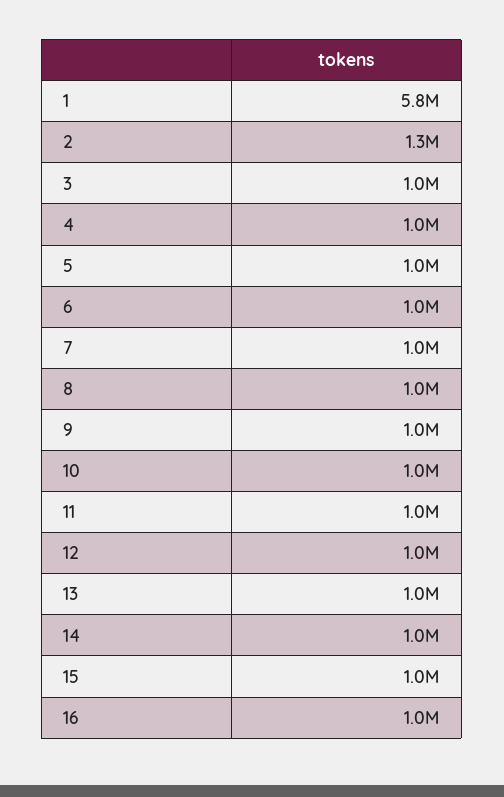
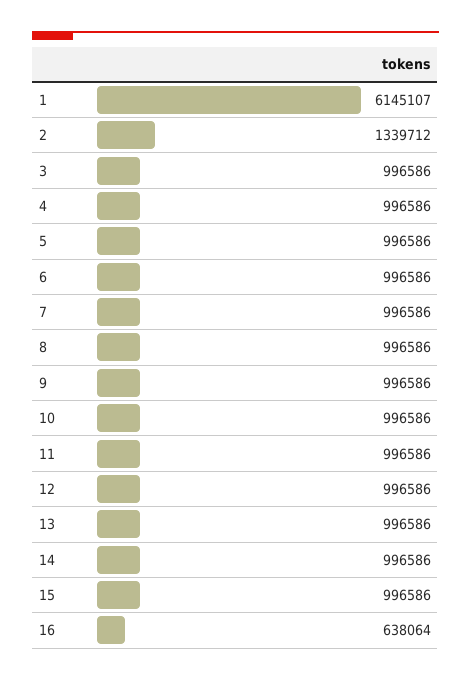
1: 5800000 -> 6145107
16: 1000000 -> 638064

